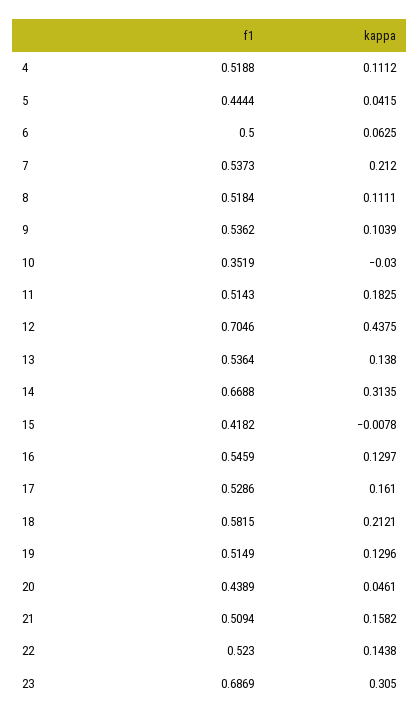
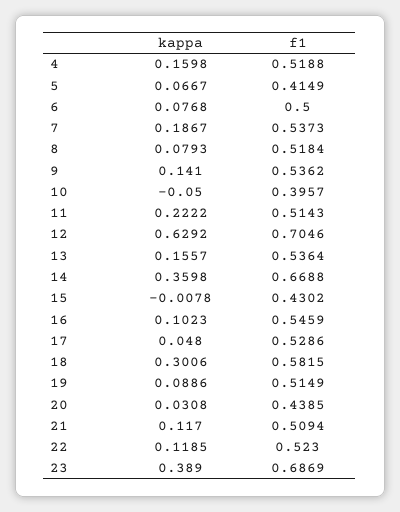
kappa, 4: 0.1112 -> 0.1598
f1, 5: 0.4444 -> 0.4149
kappa, 5: 0.0415 -> 0.0667
kappa, 6: 0.0625 -> 0.0768
kappa, 7: 0.212 -> 0.1867
kappa, 8: 0.1111 -> 0.0793
kappa, 9: 0.1039 -> 0.141
f1, 10: 0.3519 -> 0.3957
kappa, 10: -0.03 -> -0.05
kappa, 11: 0.1825 -> 0.2222
kappa, 12: 0.4375 -> 0.6292
kappa, 13: 0.138 -> 0.1557
kappa, 14: 0.3135 -> 0.3598
f1, 15: 0.4182 -> 0.4302
kappa, 16: 0.1297 -> 0.1023
kappa, 17: 0.161 -> 0.048
kappa, 18: 0.2121 -> 0.3006
kappa, 19: 0.1296 -> 0.0886
f1, 20: 0.4389 -> 0.4385
kappa, 20: 0.0461 -> 0.0308
kappa, 21: 0.1582 -> 0.117
kappa, 22: 0.1438 -> 0.1185
kappa, 23: 0.305 -> 0.389

